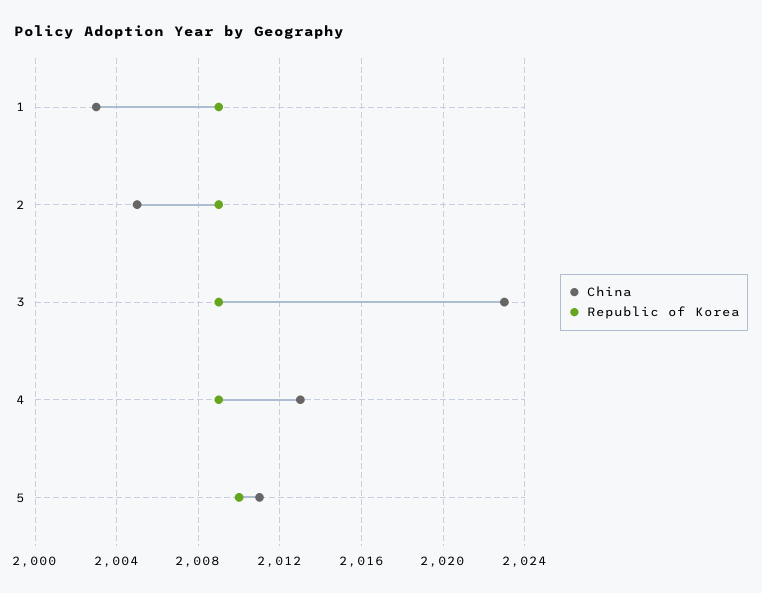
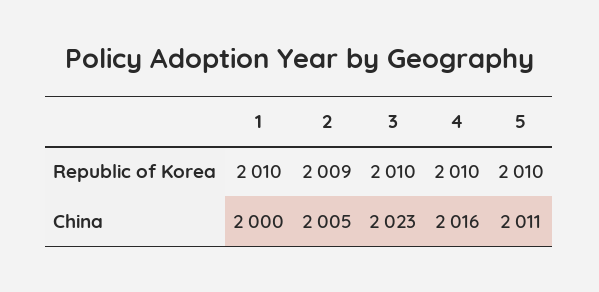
China, 1: 2003 -> 2000
Republic of Korea, 1: 2009 -> 2010
Republic of Korea, 3: 2009 -> 2010
China, 4: 2013 -> 2016
Republic of Korea, 4: 2009 -> 2010

